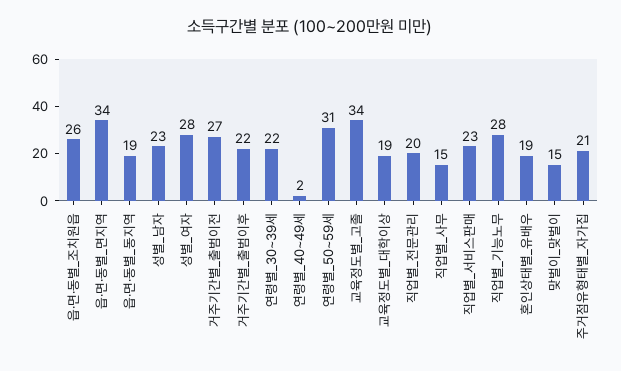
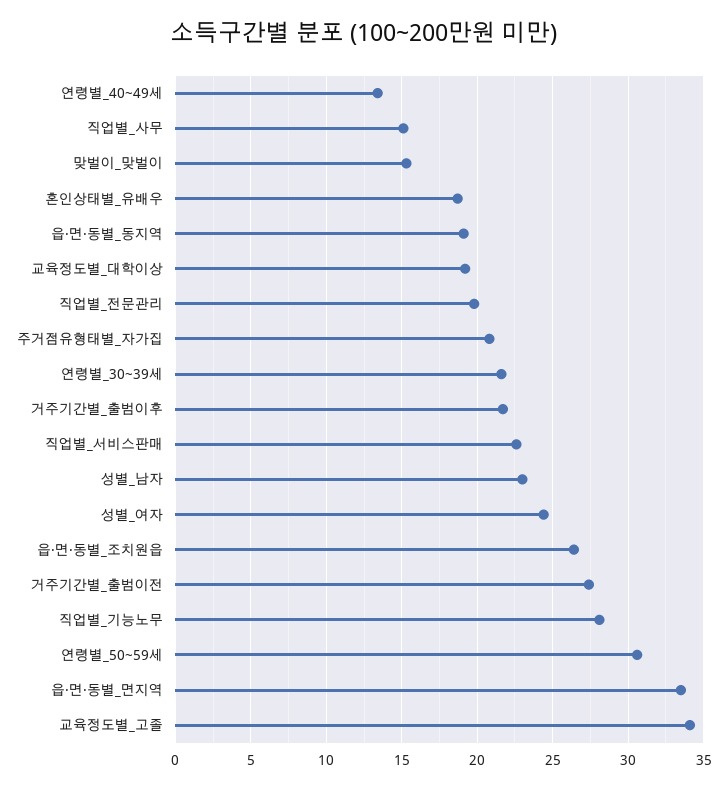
성별_여자: 28 -> 24.5
연령별_40~49세: 2 -> 13.5

